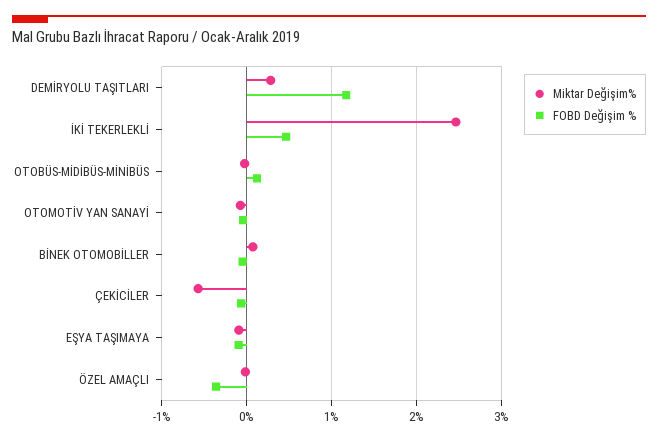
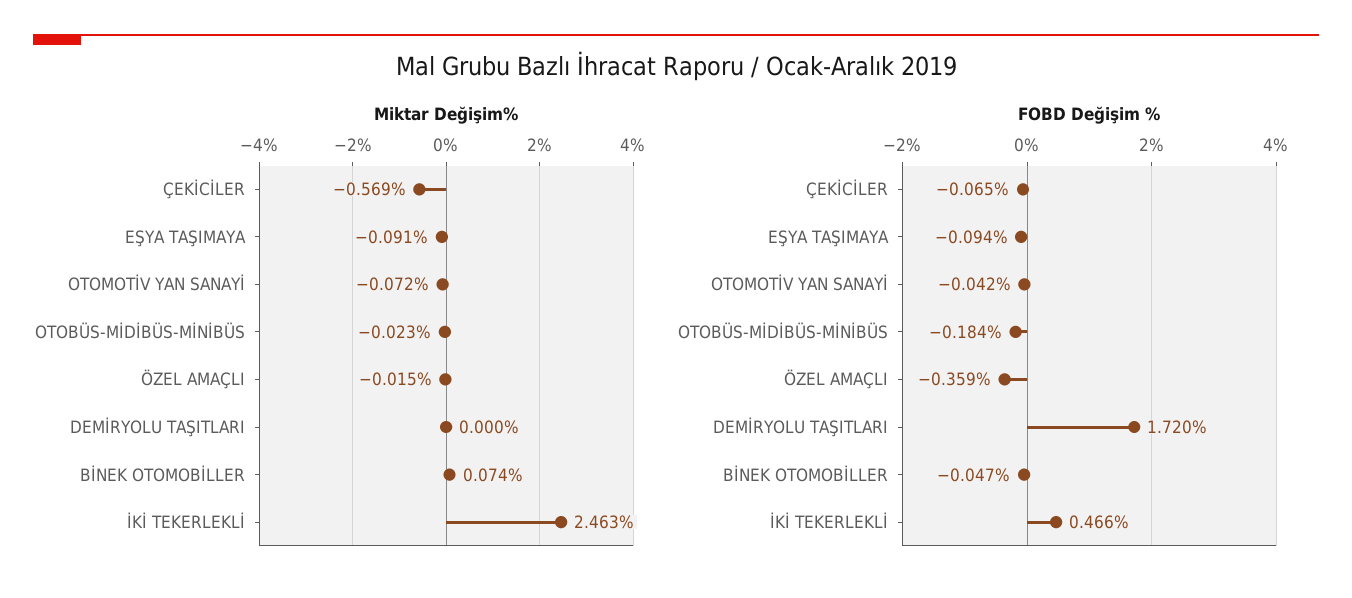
Miktar Değişim%, DEMİRYOLU TAŞITLARI: 0.3 -> 0
FOBD Değişim %, DEMİRYOLU TAŞITLARI: 1.2 -> 1.72
FOBD Değişim %, OTOBÜS-MİDİBÜS-MİNİBÜS: 0.1 -> -0.184

